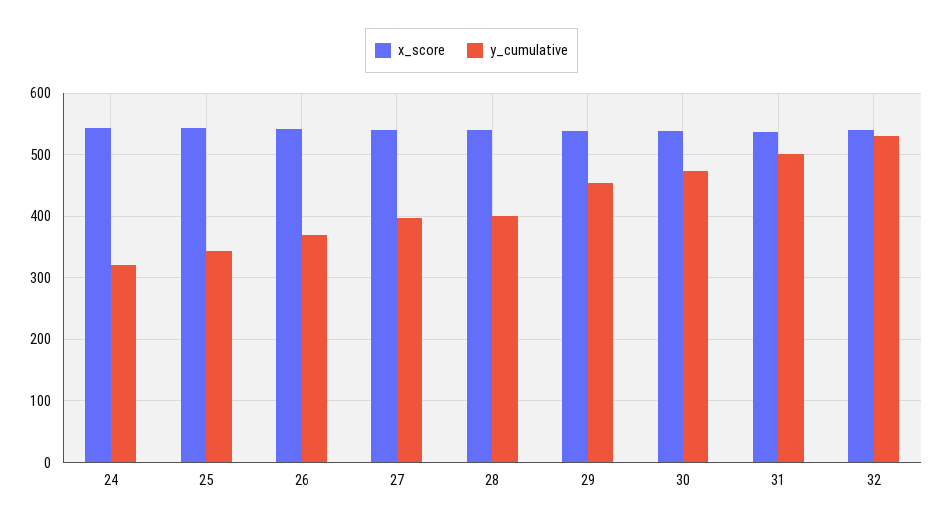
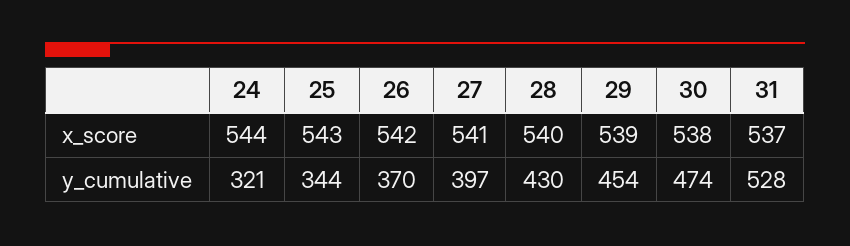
y_cumulative, 28: 400 -> 430
y_cumulative, 31: 500 -> 528
x_score, 32: 540 -> none
y_cumulative, 32: 530 -> none

